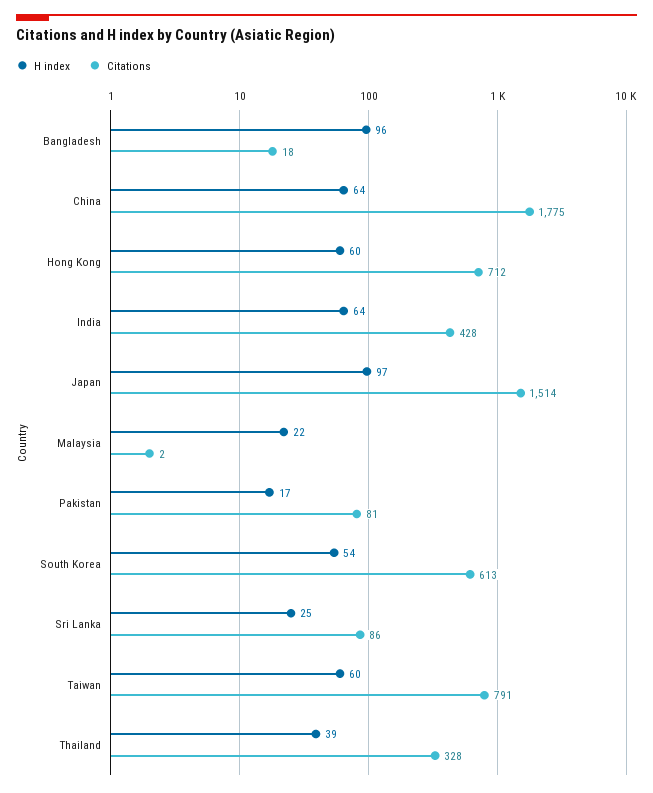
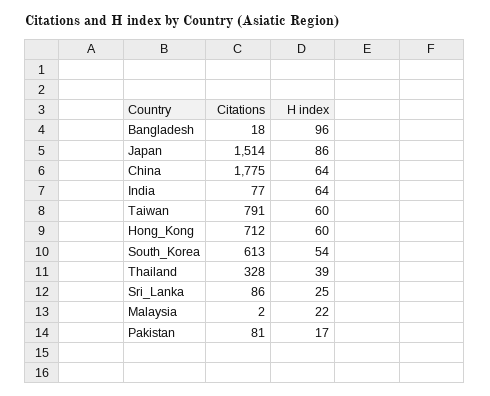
Citations, India: 428 -> 77
H index, Japan: 97 -> 86

